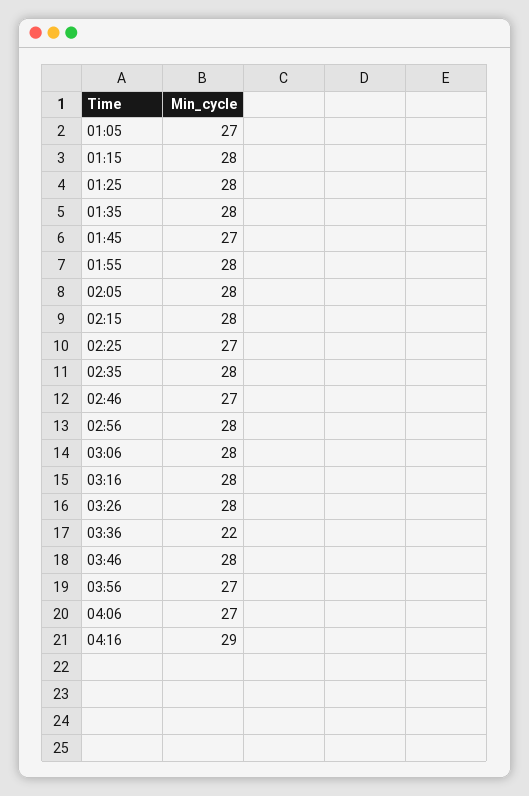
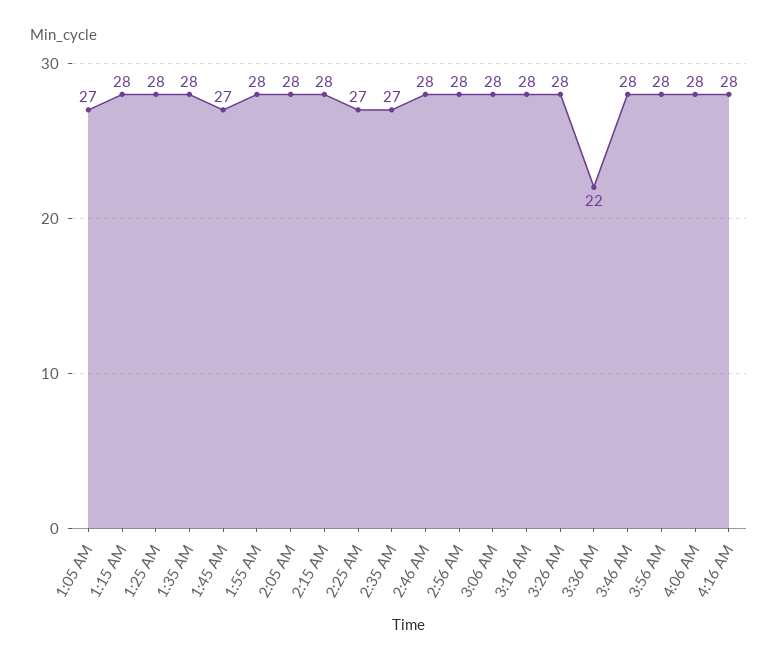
02:35: 28 -> 27
02:46: 27 -> 28
03:56: 27 -> 28
04:06: 27 -> 28
04:16: 29 -> 28

